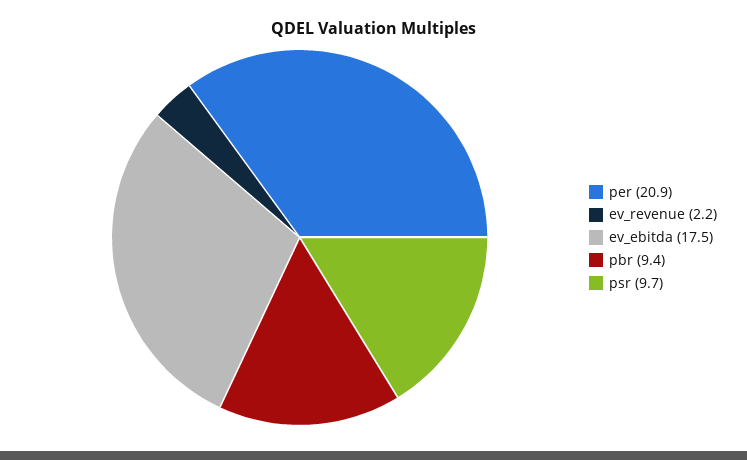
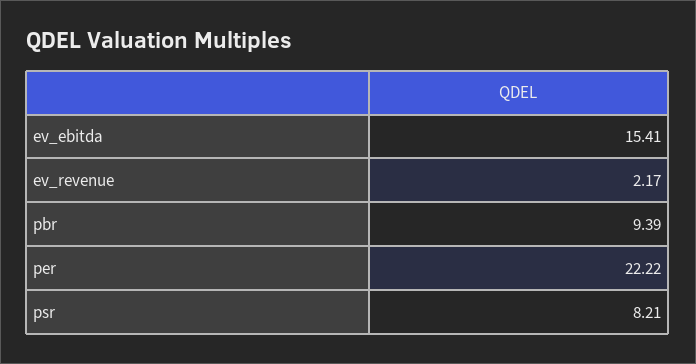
per: 20.9 -> 22.22
ev_ebitda: 17.5 -> 15.41
psr: 9.7 -> 8.21

